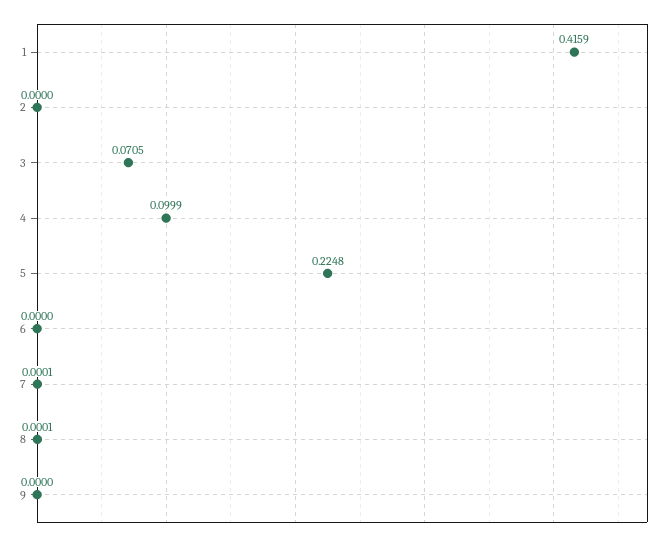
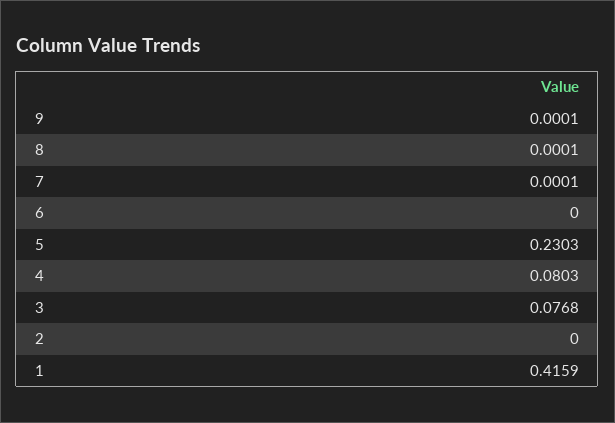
3: 0.0705 -> 0.0768
4: 0.0999 -> 0.0803
5: 0.2248 -> 0.2303
9: 0 -> 0.0001

